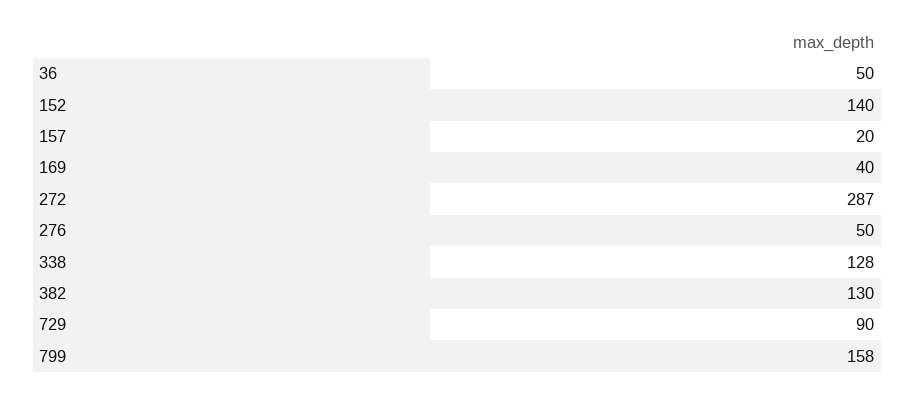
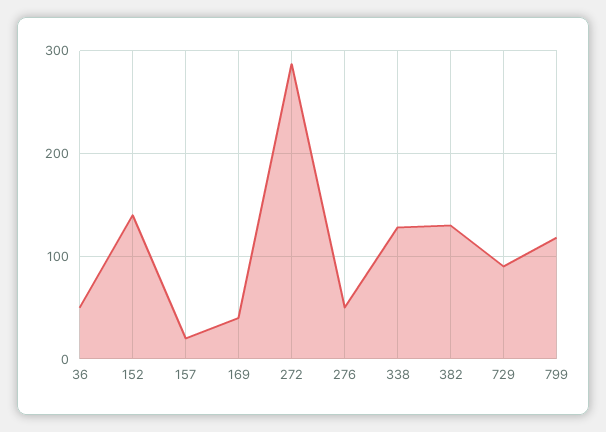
799: 158 -> 120

